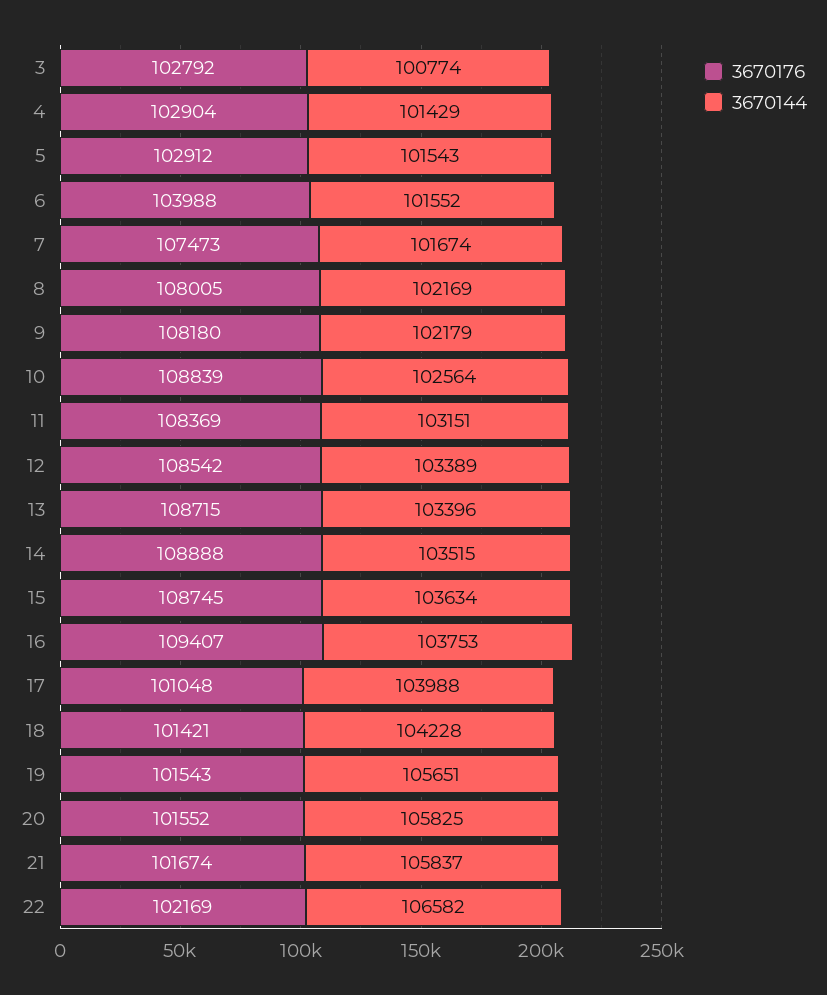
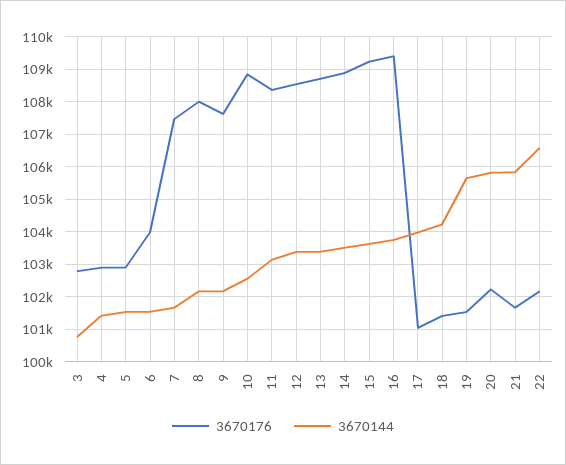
3670176, 9: 108180 -> 107600
3670176, 15: 108745 -> 109200
3670176, 20: 101552 -> 102200

